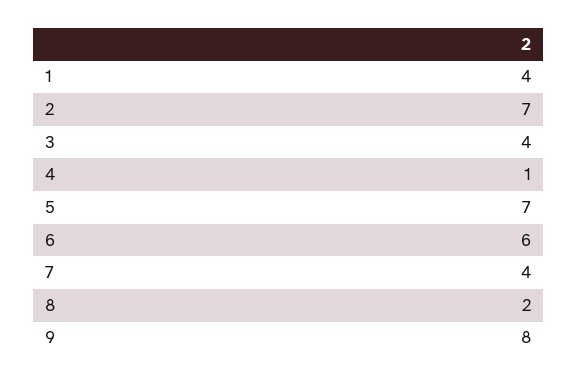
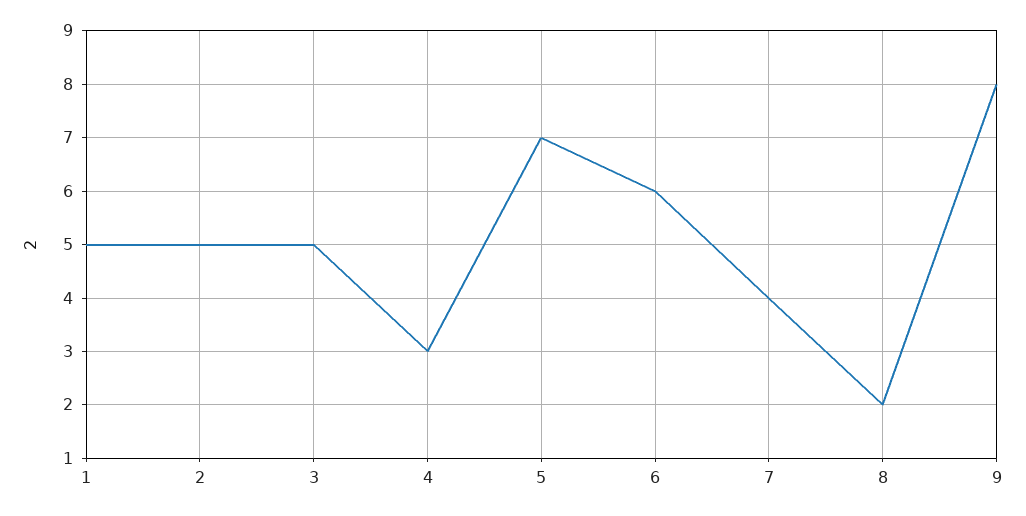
1: 4 -> 5
2: 7 -> 5
3: 4 -> 5
4: 1 -> 3

